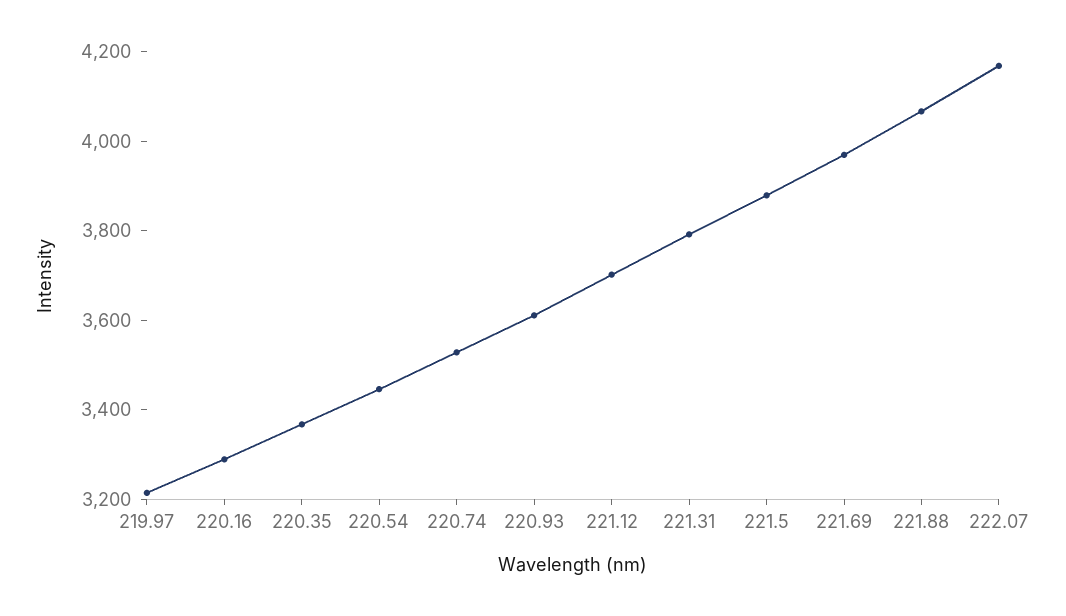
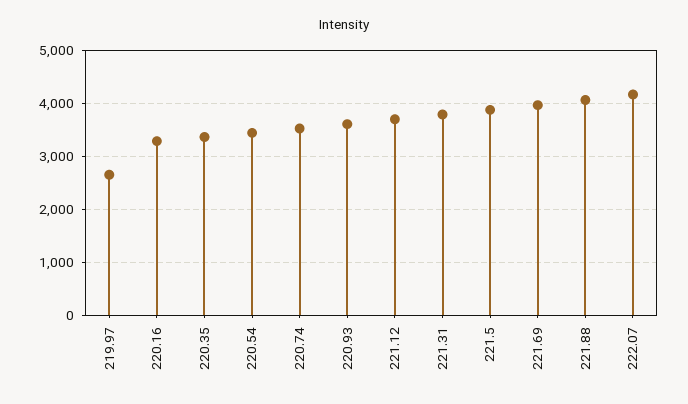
219.97: 3200 -> 2600

